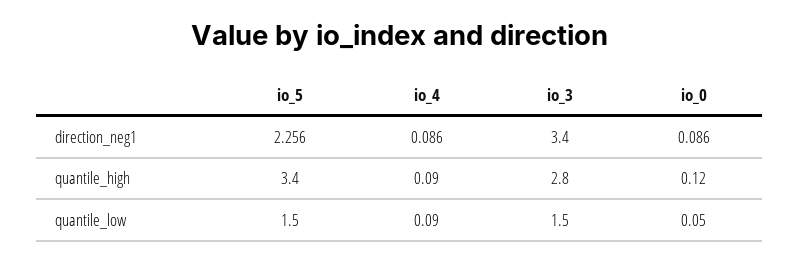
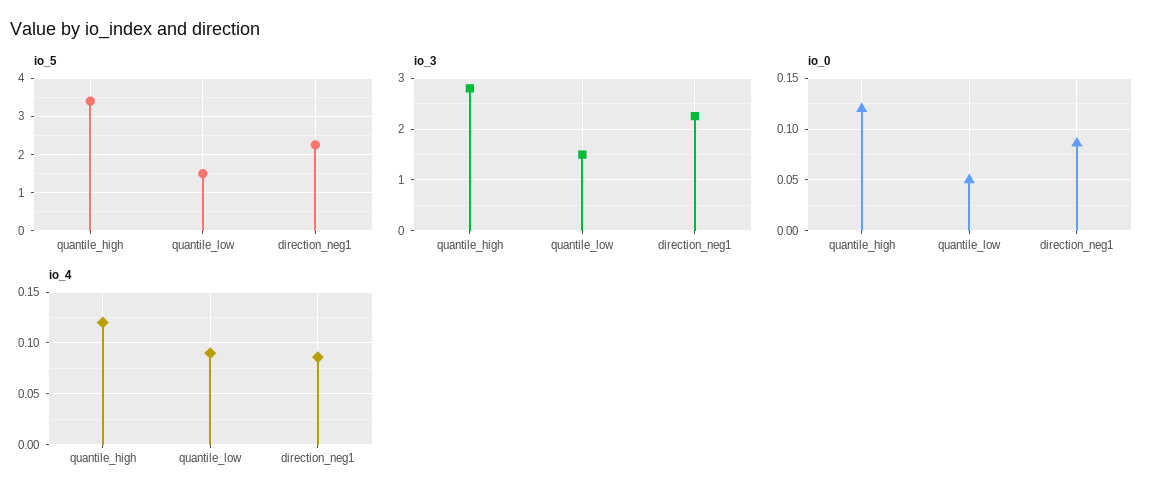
io_3, direction_neg1: 3.4 -> 2.2
io_4, quantile_high: 0.09 -> 0.12

